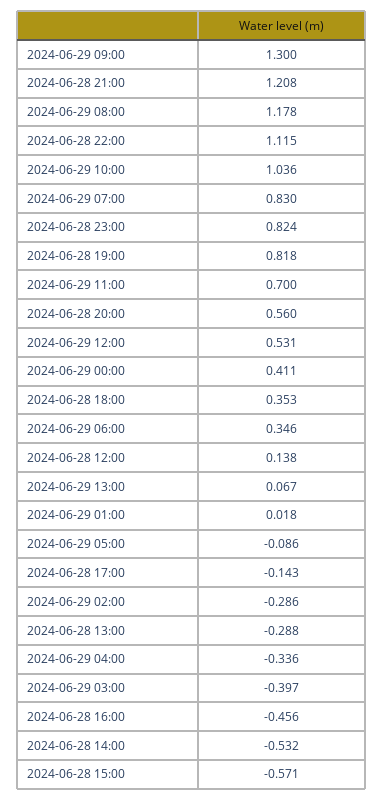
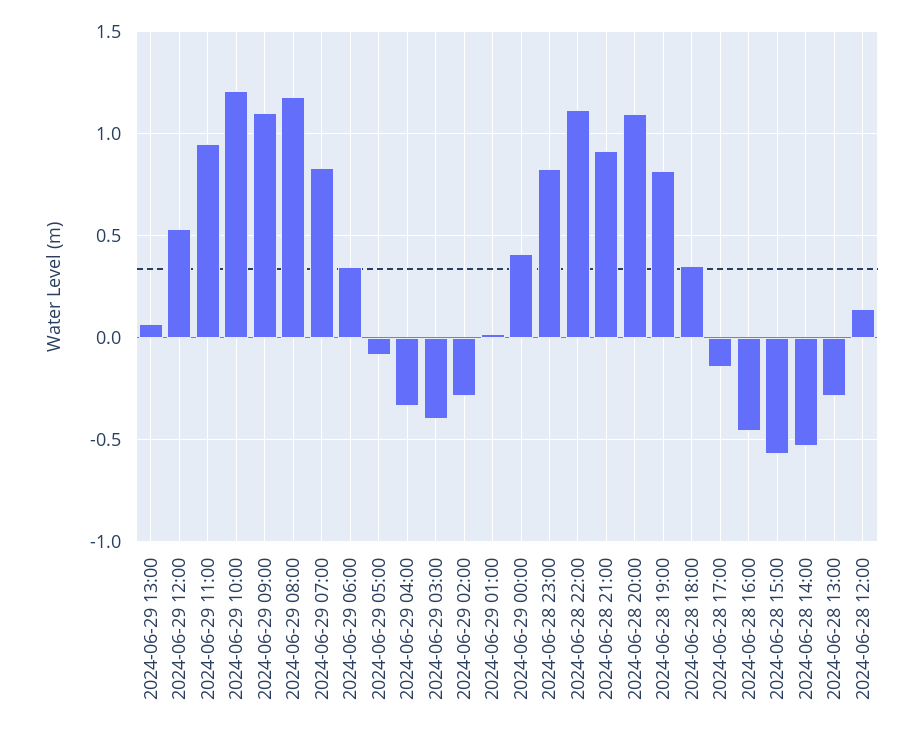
2024-06-29 09:00: 1.3 -> 1.1
2024-06-28 21:00: 1.208 -> 0.9
2024-06-29 10:00: 1.036 -> 1.2
2024-06-29 11:00: 0.7 -> 0.95
2024-06-28 20:00: 0.56 -> 1.1

